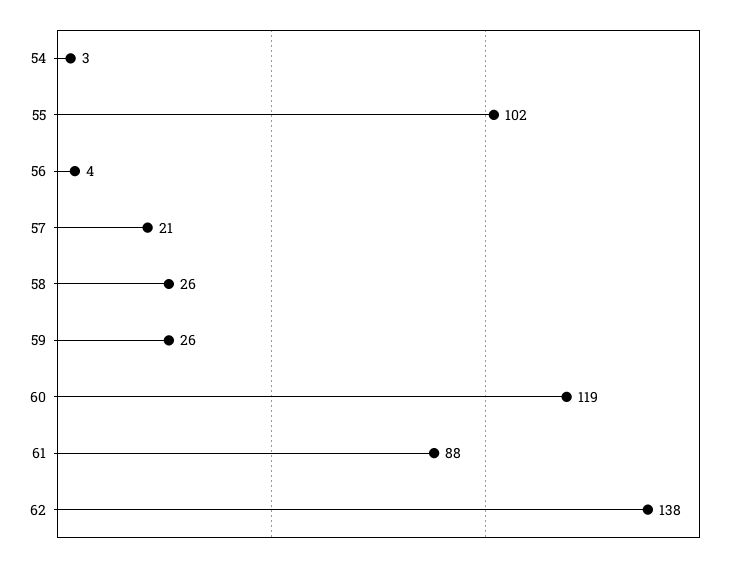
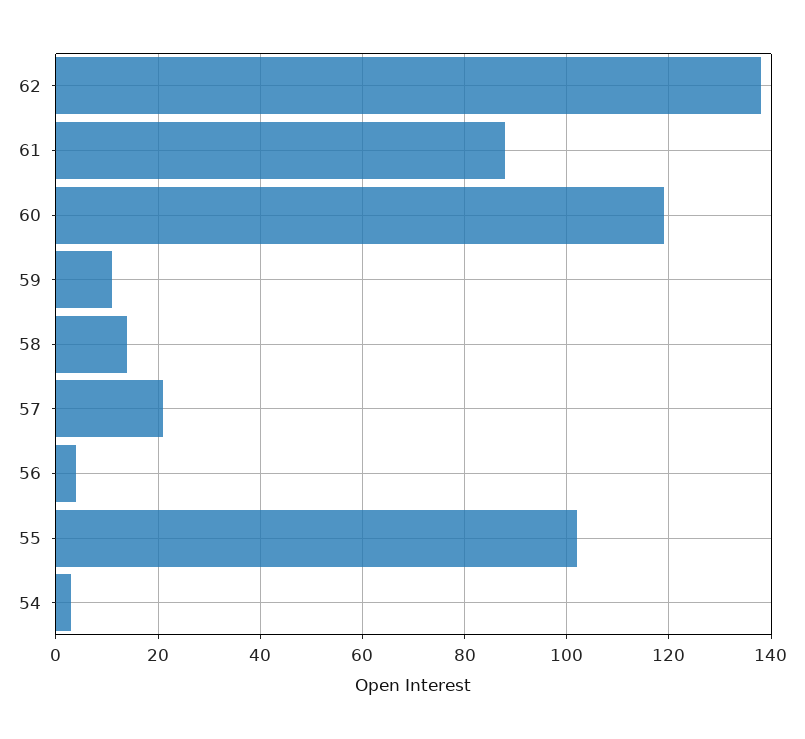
58: 26 -> 15
59: 26 -> 10

